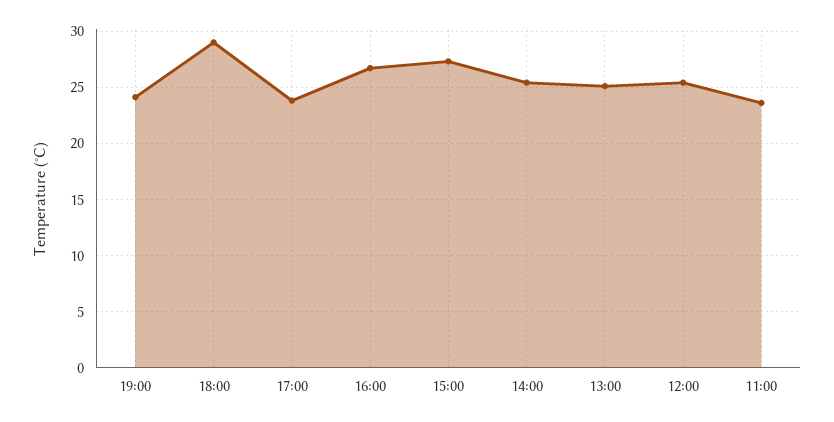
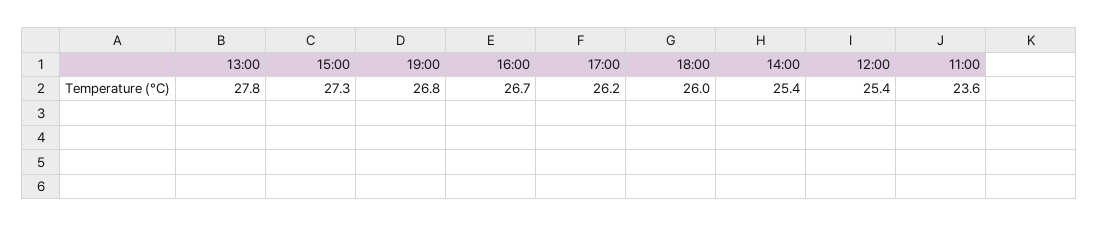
19:00: 24 -> 26.8
18:00: 29 -> 26
17:00: 24 -> 26.2
13:00: 25 -> 27.8

